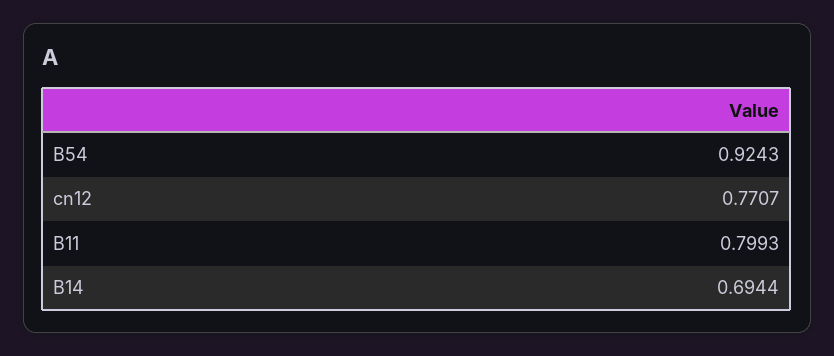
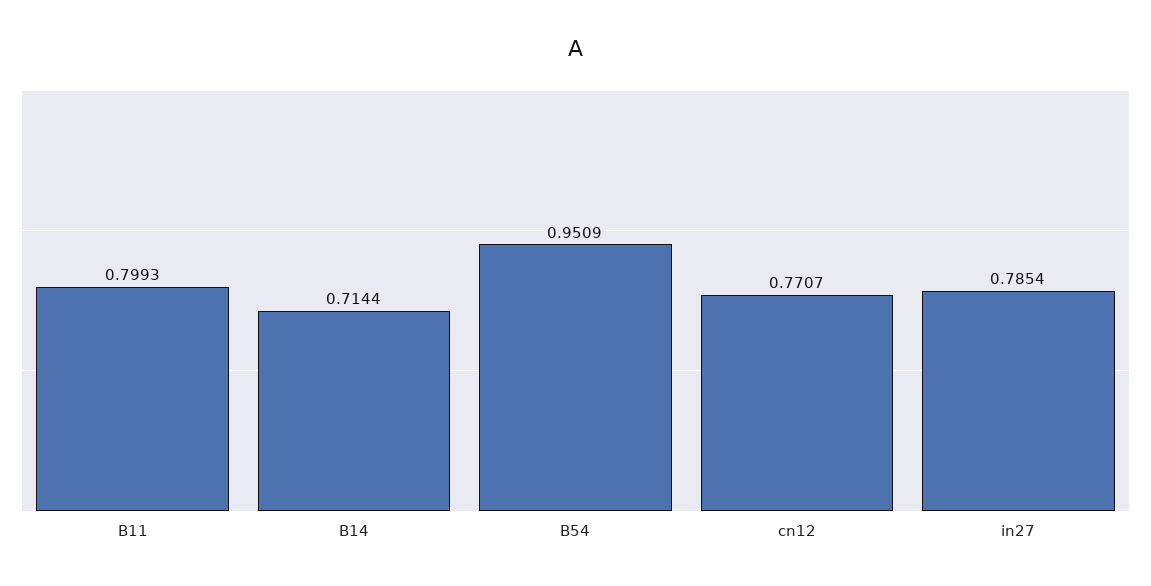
B54: 0.9243 -> 0.9509
B14: 0.6944 -> 0.7144
in27: none -> 0.7854

